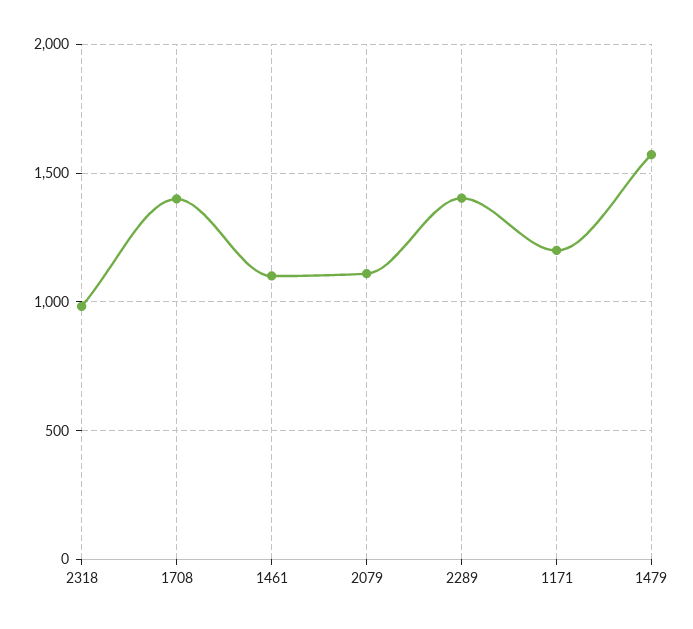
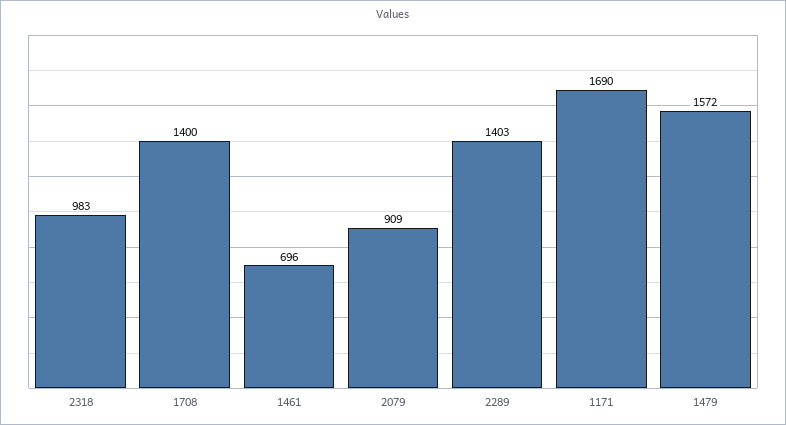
1461: 1100 -> 696
2079: 1100 -> 909
1171: 1200 -> 1690

